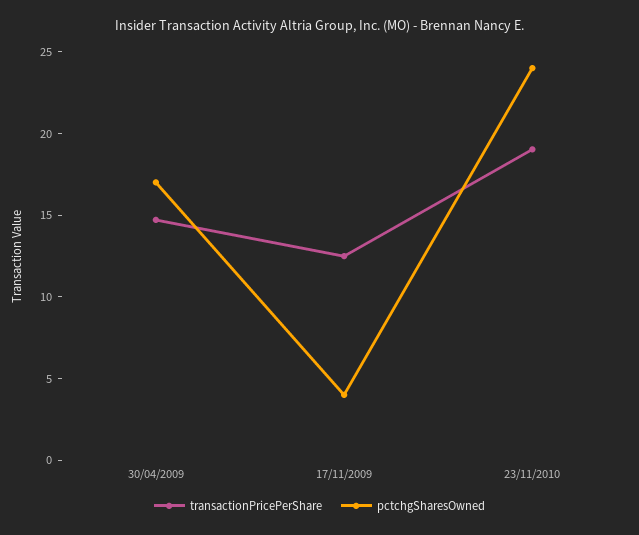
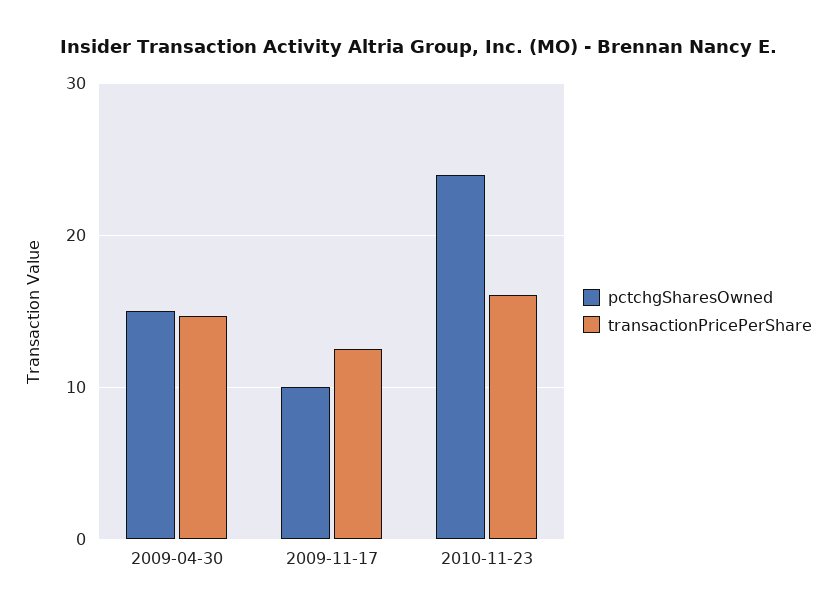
pctchgSharesOwned, 30/04/2009: 17 -> 15
pctchgSharesOwned, 17/11/2009: 4 -> 10
transactionPricePerShare, 23/11/2010: 19 -> 16

